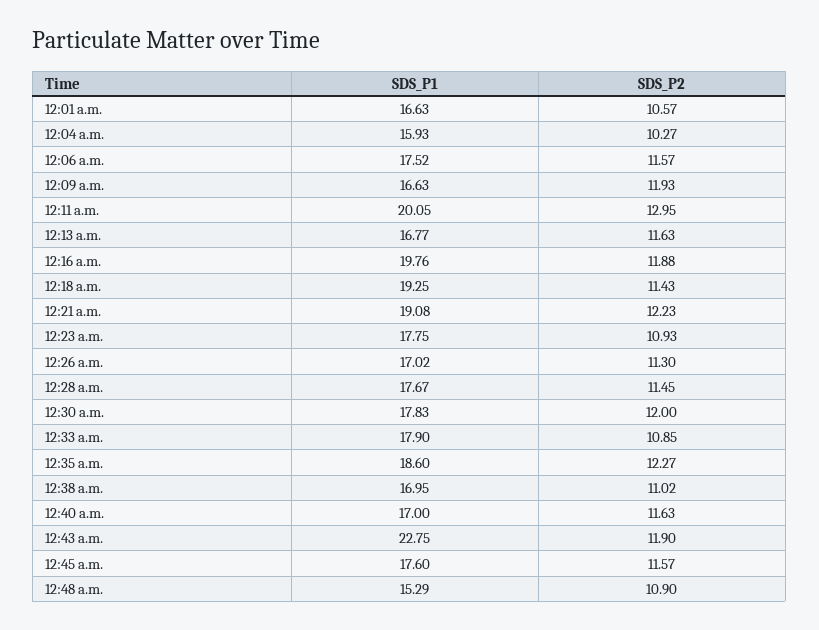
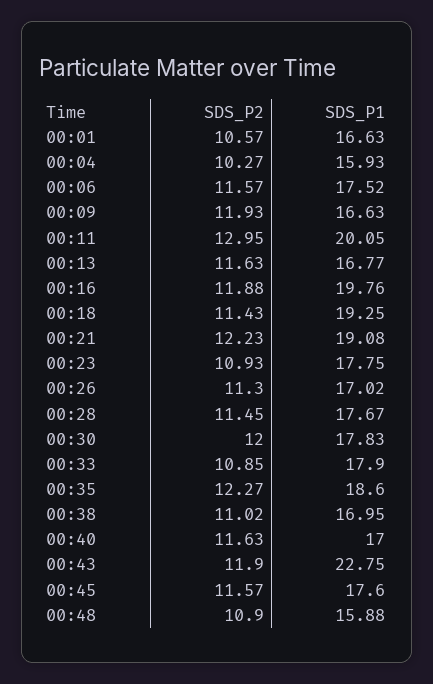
SDS_P1, 12:48 a.m.: 15.29 -> 15.88

